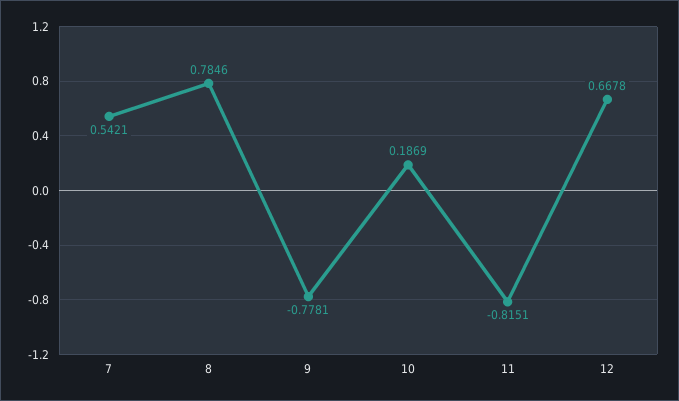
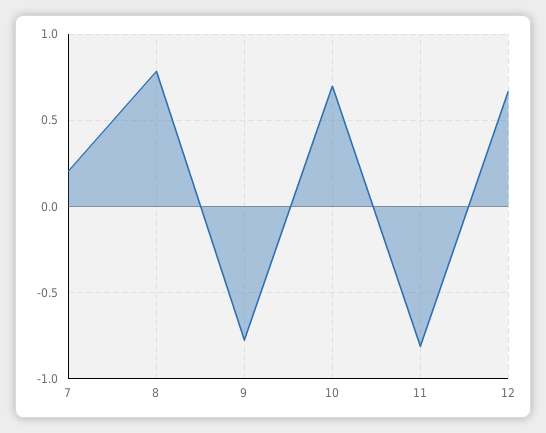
7: 0.5421 -> 0.2
10: 0.1869 -> 0.7

